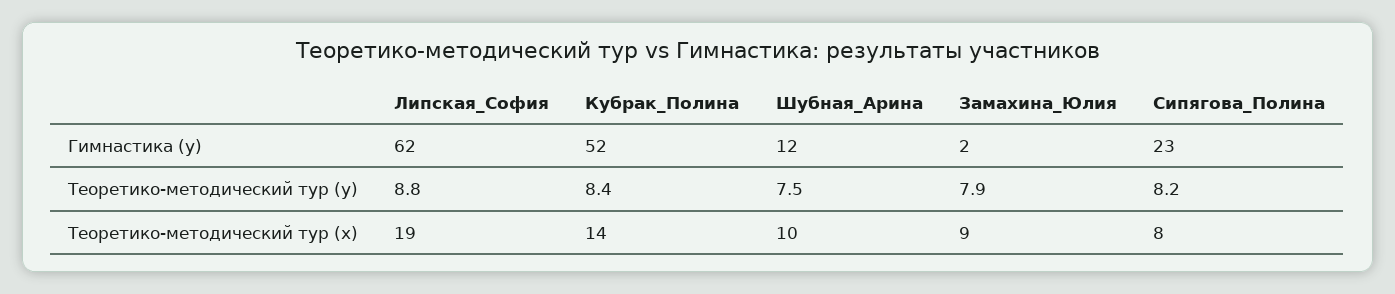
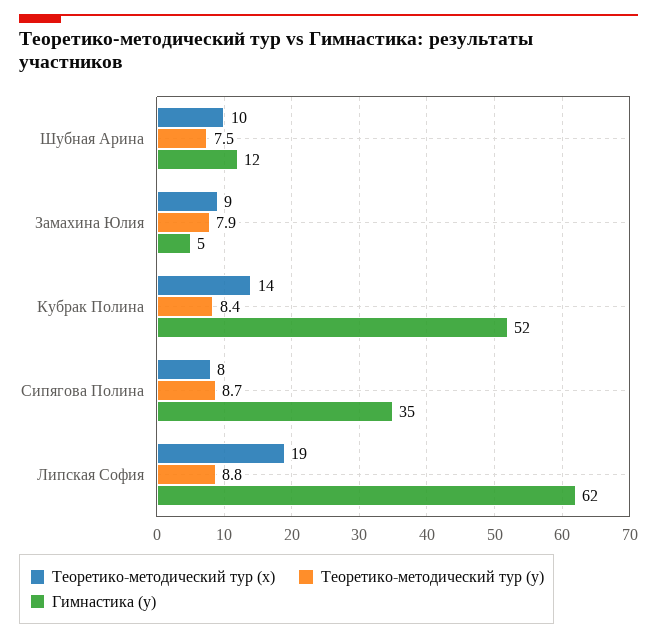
Гимнастика (y), Замахина_Юлия: 2 -> 5
Гимнастика (y), Сипягова_Полина: 23 -> 35
Теоретико-методический тур (y), Сипягова_Полина: 8.2 -> 8.7

